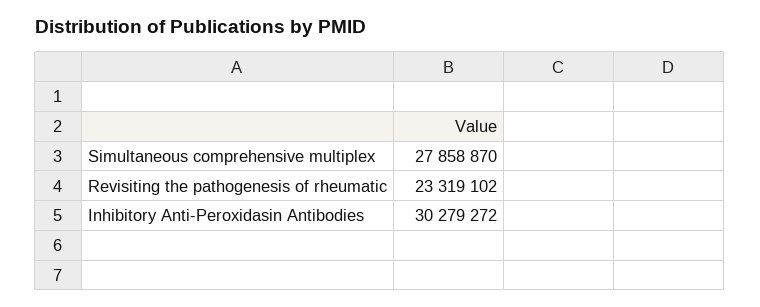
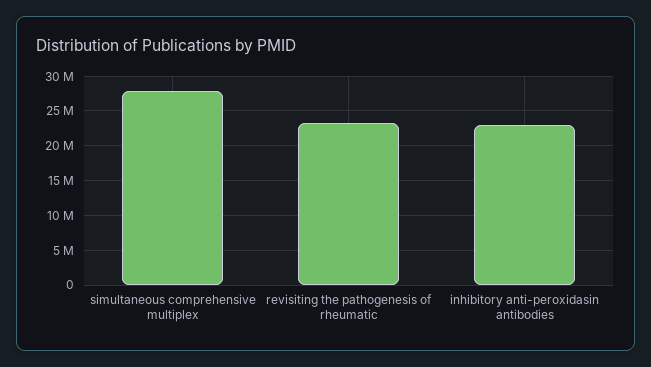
Inhibitory Anti-Peroxidasin Antibodies: 30279272 -> 23000000

